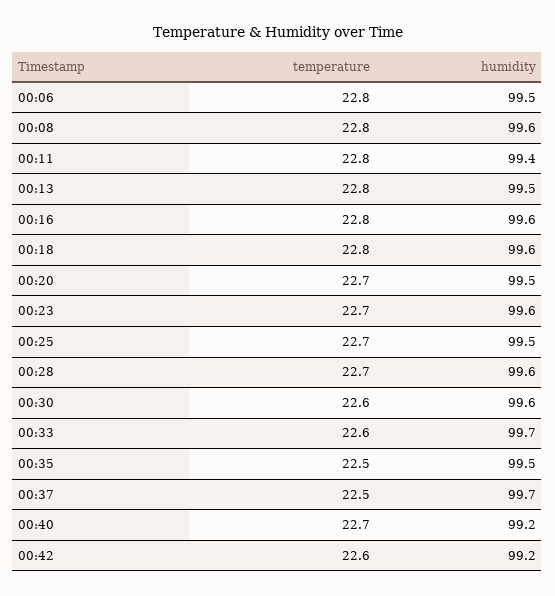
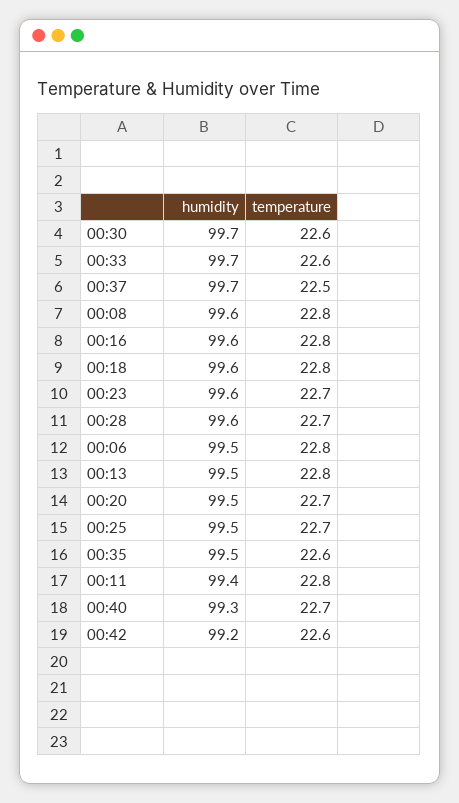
humidity, 00:30: 99.6 -> 99.7
temperature, 00:35: 22.5 -> 22.6
humidity, 00:40: 99.2 -> 99.3

